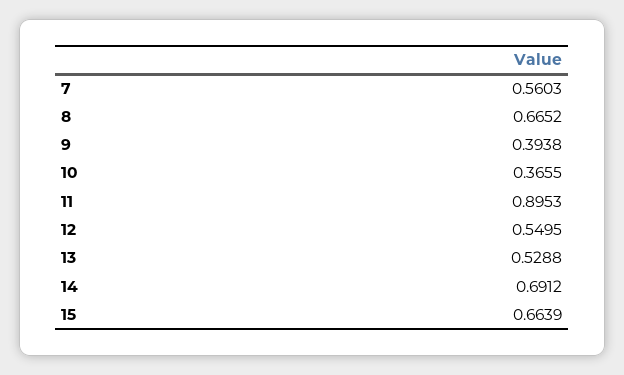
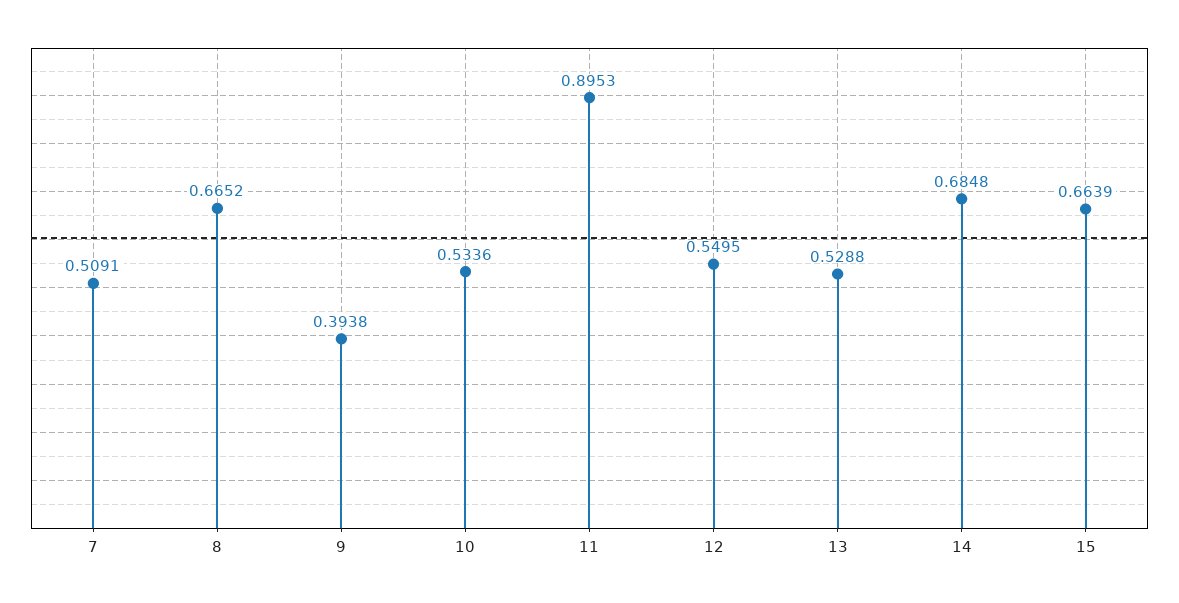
7: 0.5603 -> 0.5091
10: 0.3655 -> 0.5336
14: 0.6912 -> 0.6848

